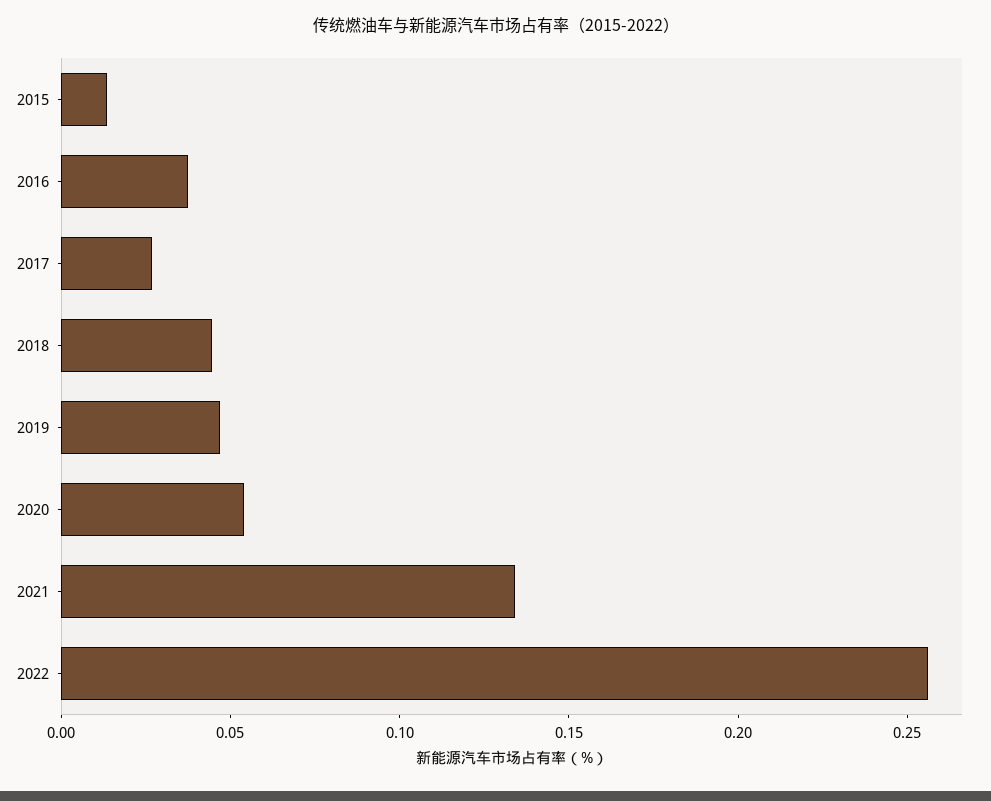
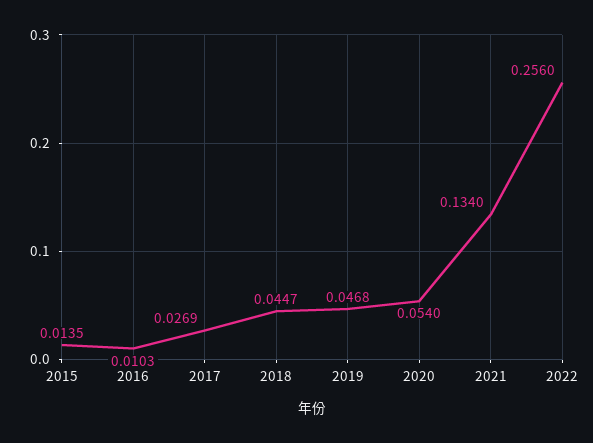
2016: 0.04 -> 0.0103

